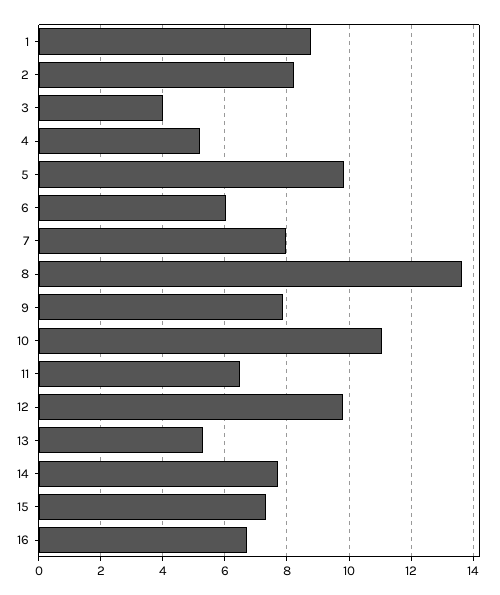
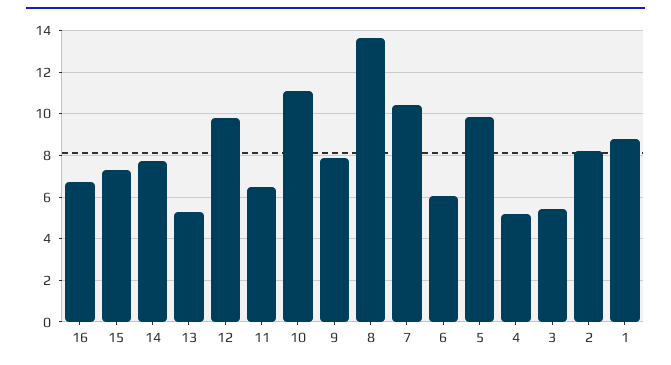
3: 4 -> 5.5
7: 8 -> 10.5

